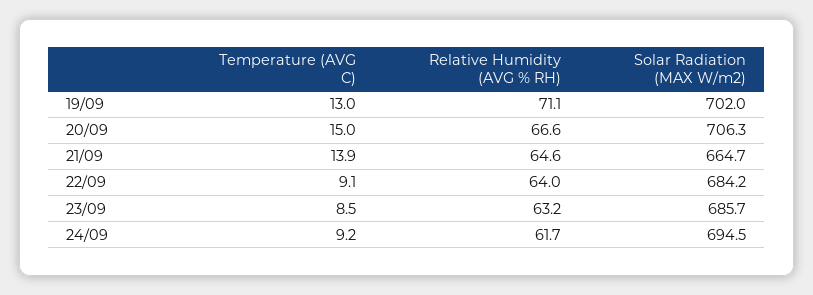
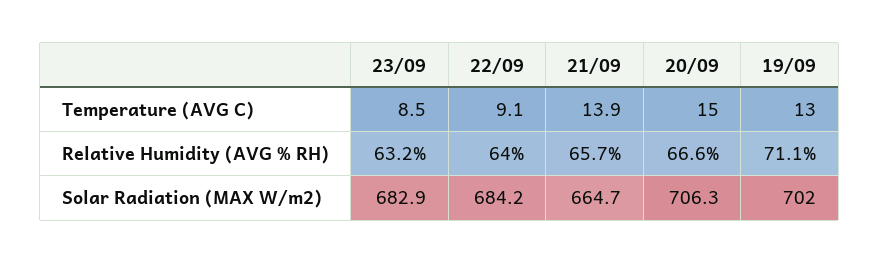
Relative Humidity (AVG % RH), 21/09: 64.6 -> 65.7
Solar Radiation (MAX W/m2), 23/09: 685.7 -> 682.9
Temperature (AVG C), 24/09: 9.2 -> none
Relative Humidity (AVG % RH), 24/09: 61.7 -> none
Solar Radiation (MAX W/m2), 24/09: 694.5 -> none

